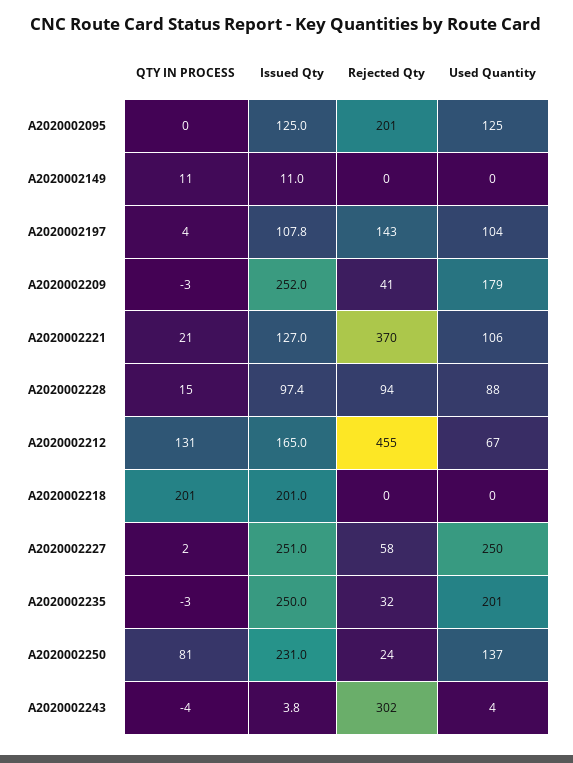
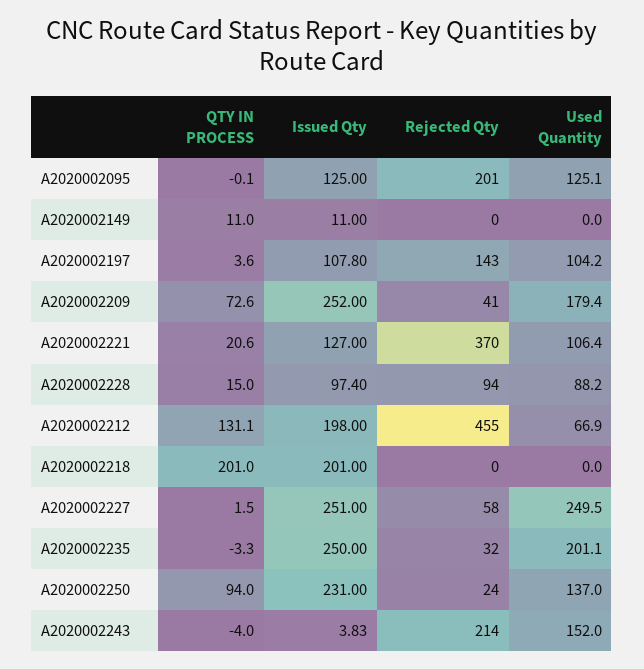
QTY IN PROCESS, A2020002209: -3 -> 72.6
Issued Qty, A2020002212: 165 -> 198
QTY IN PROCESS, A2020002250: 81 -> 94
Rejected Qty, A2020002243: 302 -> 214
Used Quantity, A2020002243: 4 -> 152

